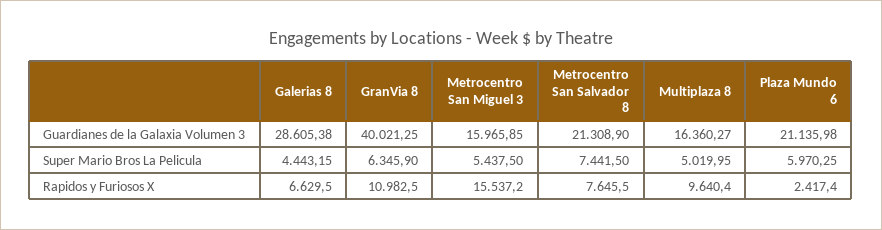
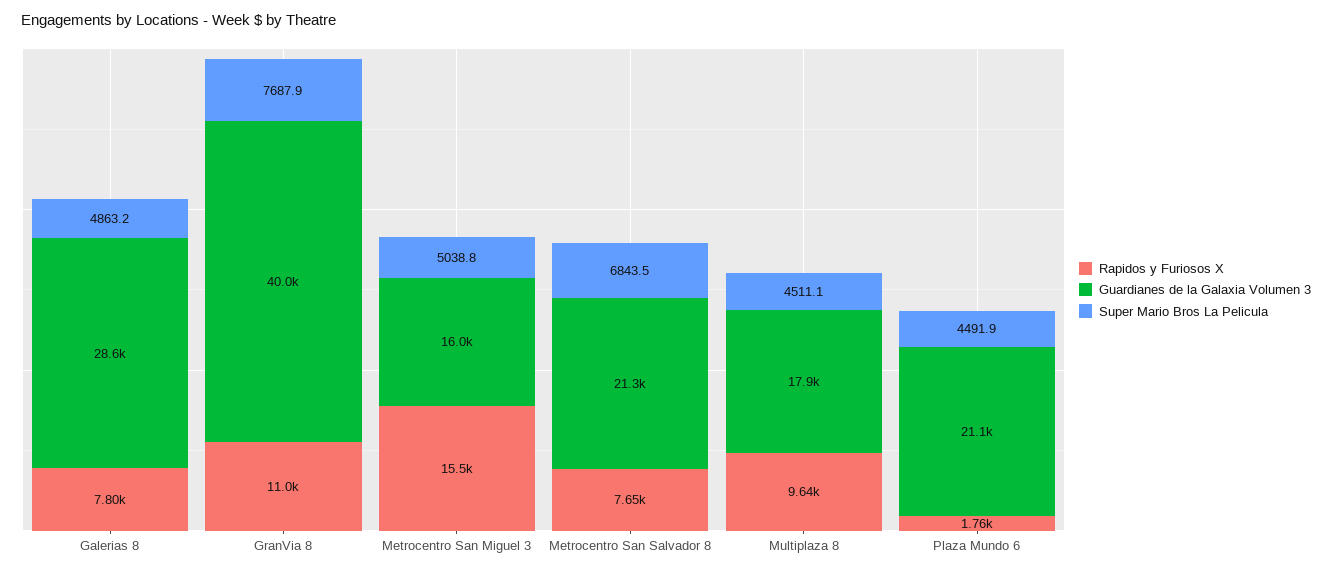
Guardianes de la Galaxia Volumen 3, Multiplaza 8: 16360.27 -> 17900
Super Mario Bros La Pelicula, Galerias 8: 4443.15 -> 4863.2
Super Mario Bros La Pelicula, GranVia 8: 6345.9 -> 7687.9
Super Mario Bros La Pelicula, Metrocentro San Miguel 3: 5437.5 -> 5038.8
Super Mario Bros La Pelicula, Metrocentro San Salvador 8: 7441.5 -> 6843.5
Super Mario Bros La Pelicula, Multiplaza 8: 5019.95 -> 4511.1
Super Mario Bros La Pelicula, Plaza Mundo 6: 5970.25 -> 4491.9
Rapidos y Furiosos X, Galerias 8: 6629.5 -> 7800
Rapidos y Furiosos X, Plaza Mundo 6: 2417.4 -> 1760

